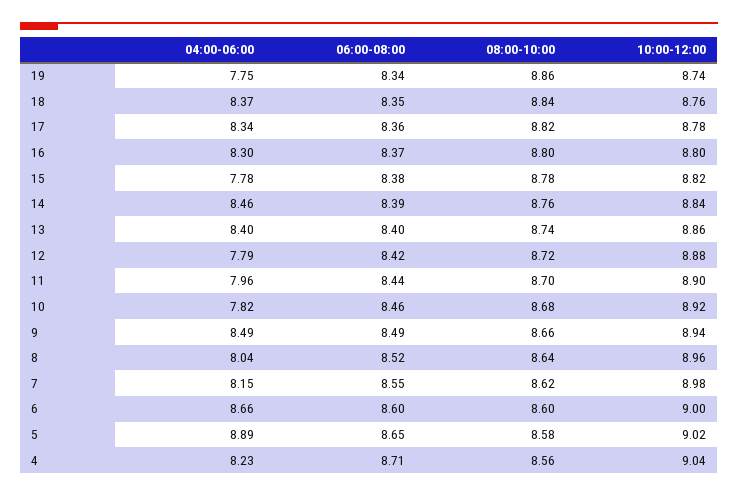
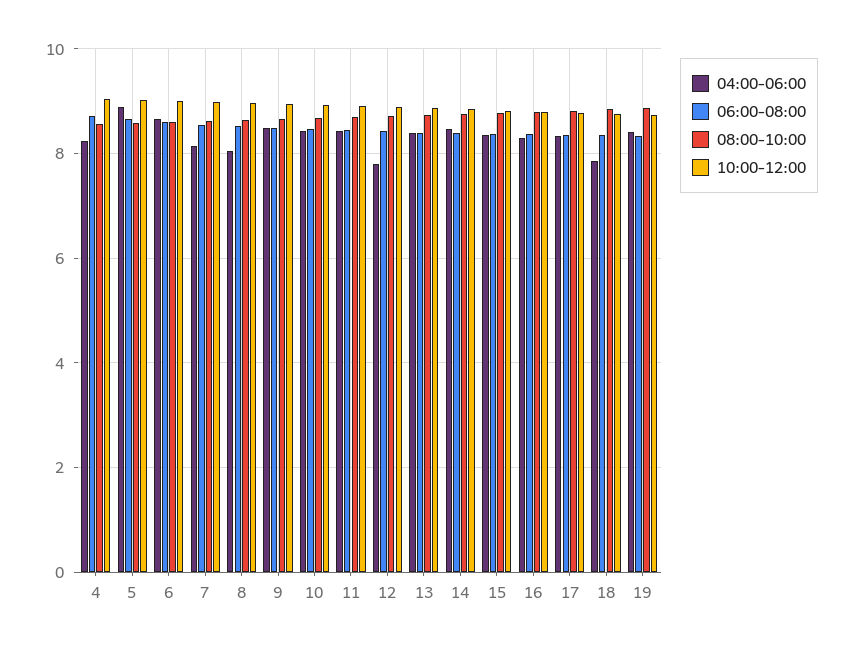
04:00-06:00, 19: 7.75 -> 8.4
04:00-06:00, 18: 8.37 -> 7.8
04:00-06:00, 15: 7.78 -> 8.4
04:00-06:00, 11: 7.96 -> 8.4
04:00-06:00, 10: 7.82 -> 8.4

